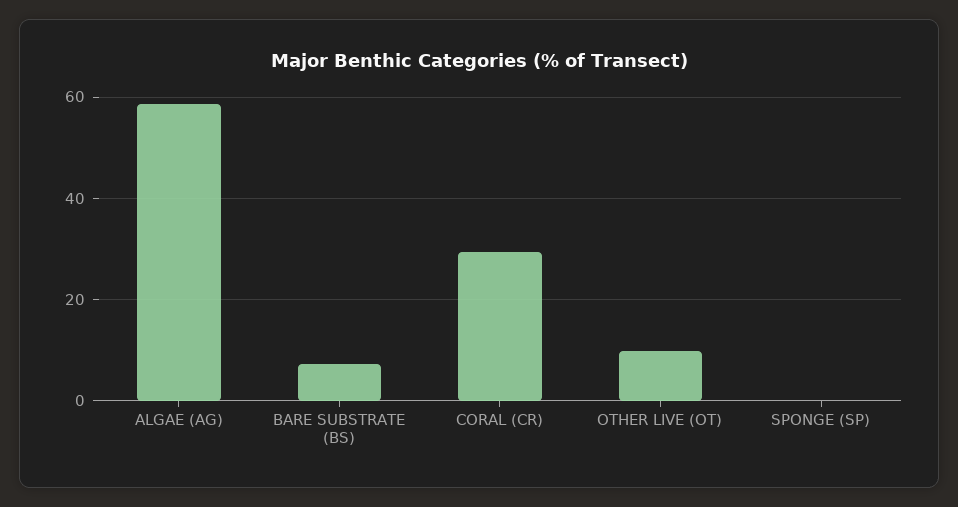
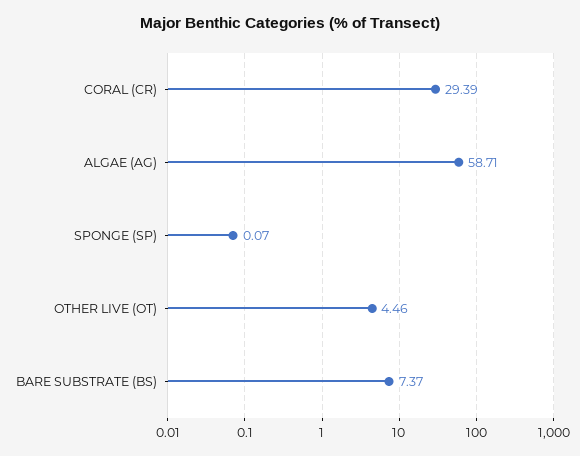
OTHER LIVE (OT): 10 -> 4.46

